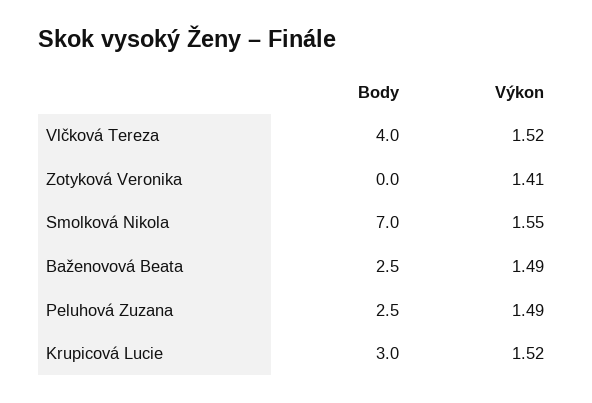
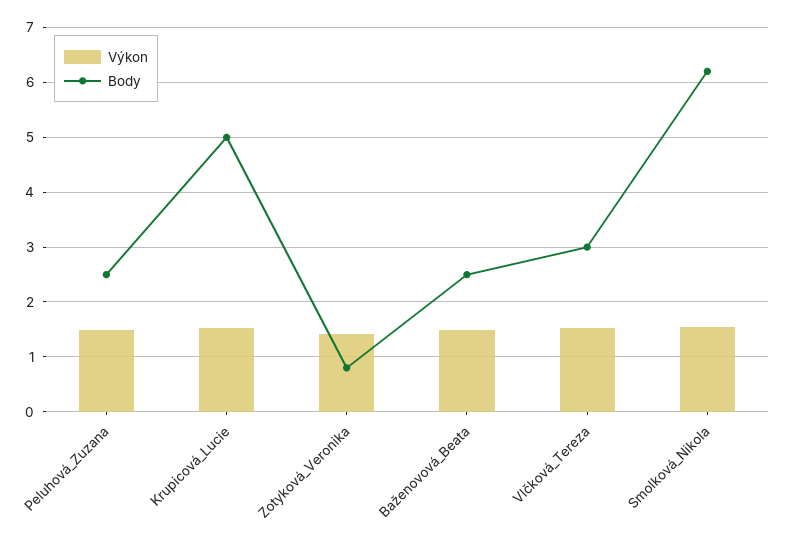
Body, Vlčková Tereza: 4 -> 3
Body, Zotyková Veronika: 0 -> 0.8
Body, Smolková Nikola: 7 -> 6.2
Body, Krupicová Lucie: 3 -> 5

